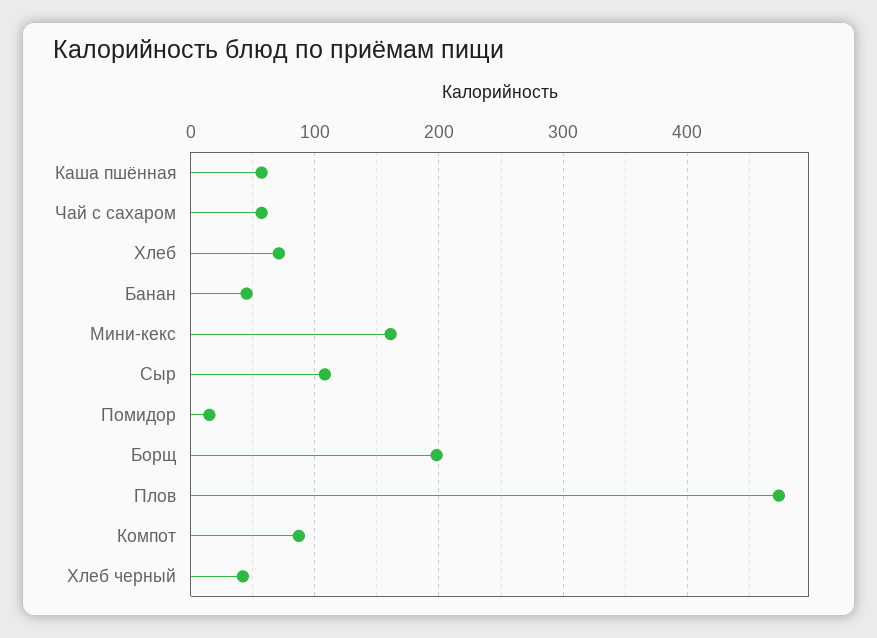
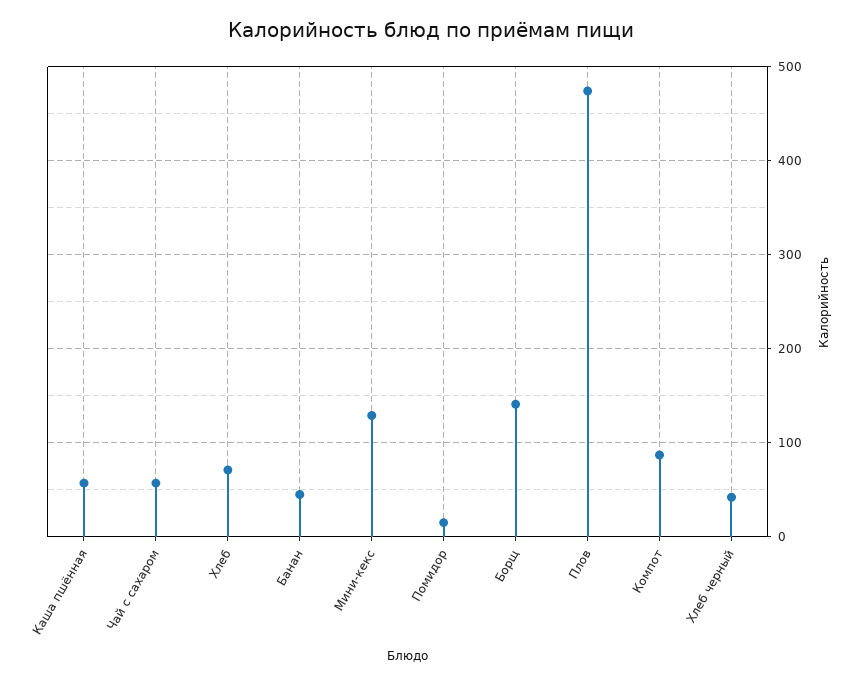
Мини-кекс: 160 -> 130
Сыр: 110 -> none
Борщ: 200 -> 140

